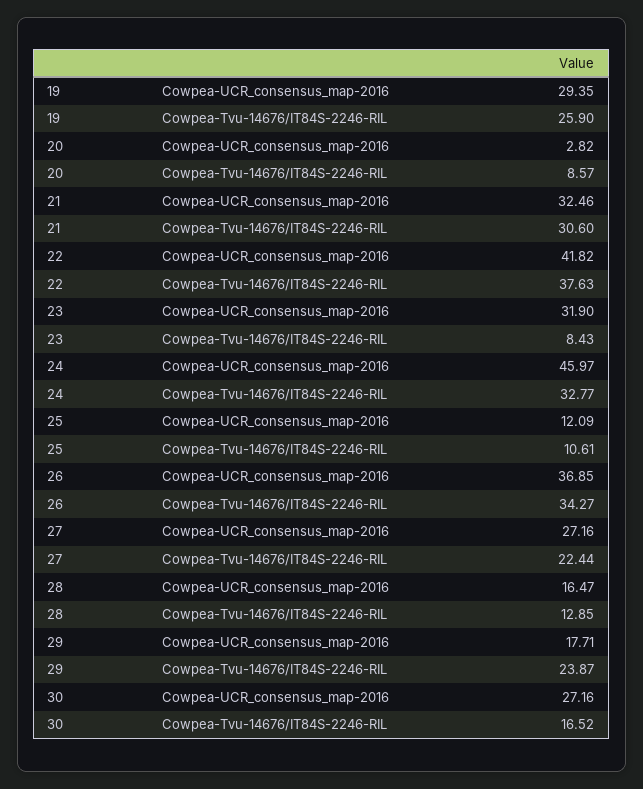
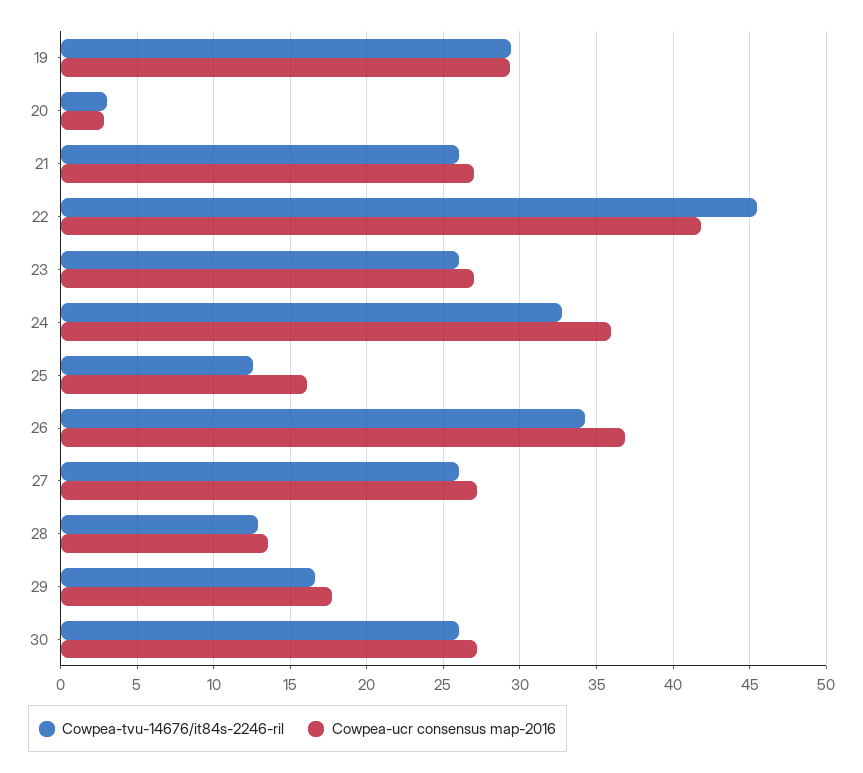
Cowpea-Tvu-14676/IT84S-2246-RIL, 19: 25.9 -> 29.5
Cowpea-Tvu-14676/IT84S-2246-RIL, 20: 8.57 -> 3
Cowpea-UCR_consensus_map-2016, 21: 32.46 -> 27
Cowpea-Tvu-14676/IT84S-2246-RIL, 21: 30.6 -> 26
Cowpea-Tvu-14676/IT84S-2246-RIL, 22: 37.63 -> 45.5
Cowpea-UCR_consensus_map-2016, 23: 31.9 -> 27
Cowpea-Tvu-14676/IT84S-2246-RIL, 23: 8.43 -> 26
Cowpea-UCR_consensus_map-2016, 24: 45.97 -> 36
Cowpea-UCR_consensus_map-2016, 25: 12.09 -> 16
Cowpea-Tvu-14676/IT84S-2246-RIL, 25: 10.61 -> 12.5
Cowpea-Tvu-14676/IT84S-2246-RIL, 27: 22.44 -> 26
Cowpea-UCR_consensus_map-2016, 28: 16.47 -> 13.5
Cowpea-Tvu-14676/IT84S-2246-RIL, 29: 23.87 -> 16.5
Cowpea-Tvu-14676/IT84S-2246-RIL, 30: 16.52 -> 26

